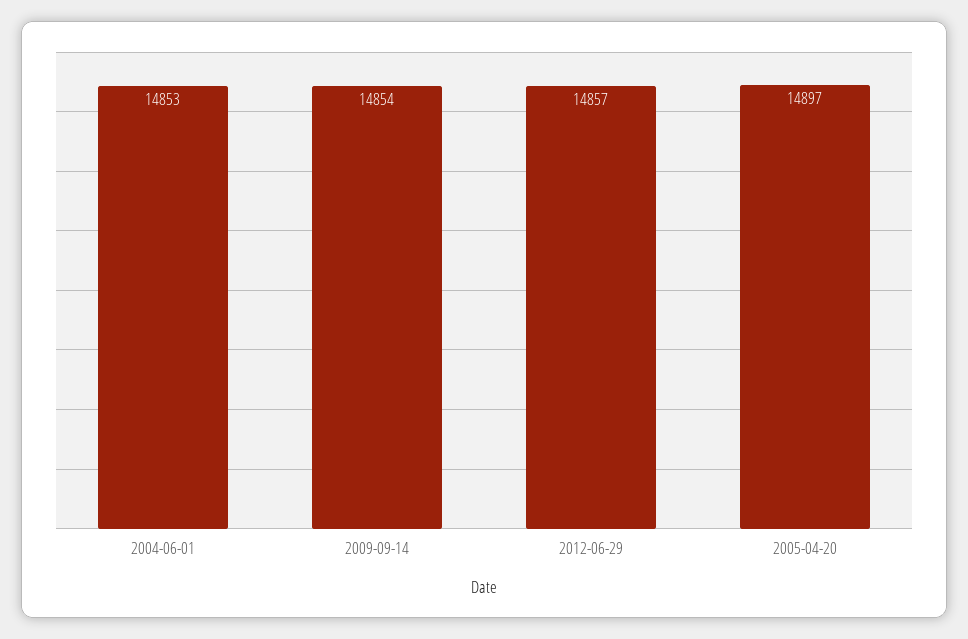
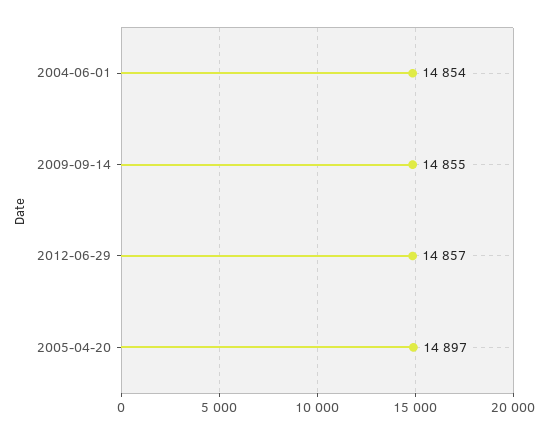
2004-06-01: 14853 -> 14854
2009-09-14: 14854 -> 14855

